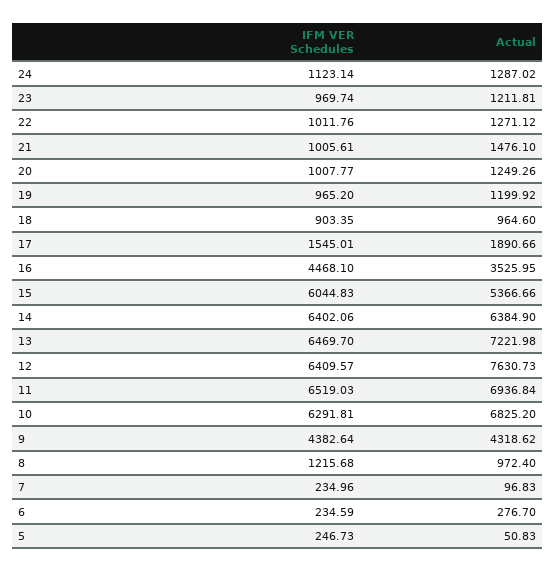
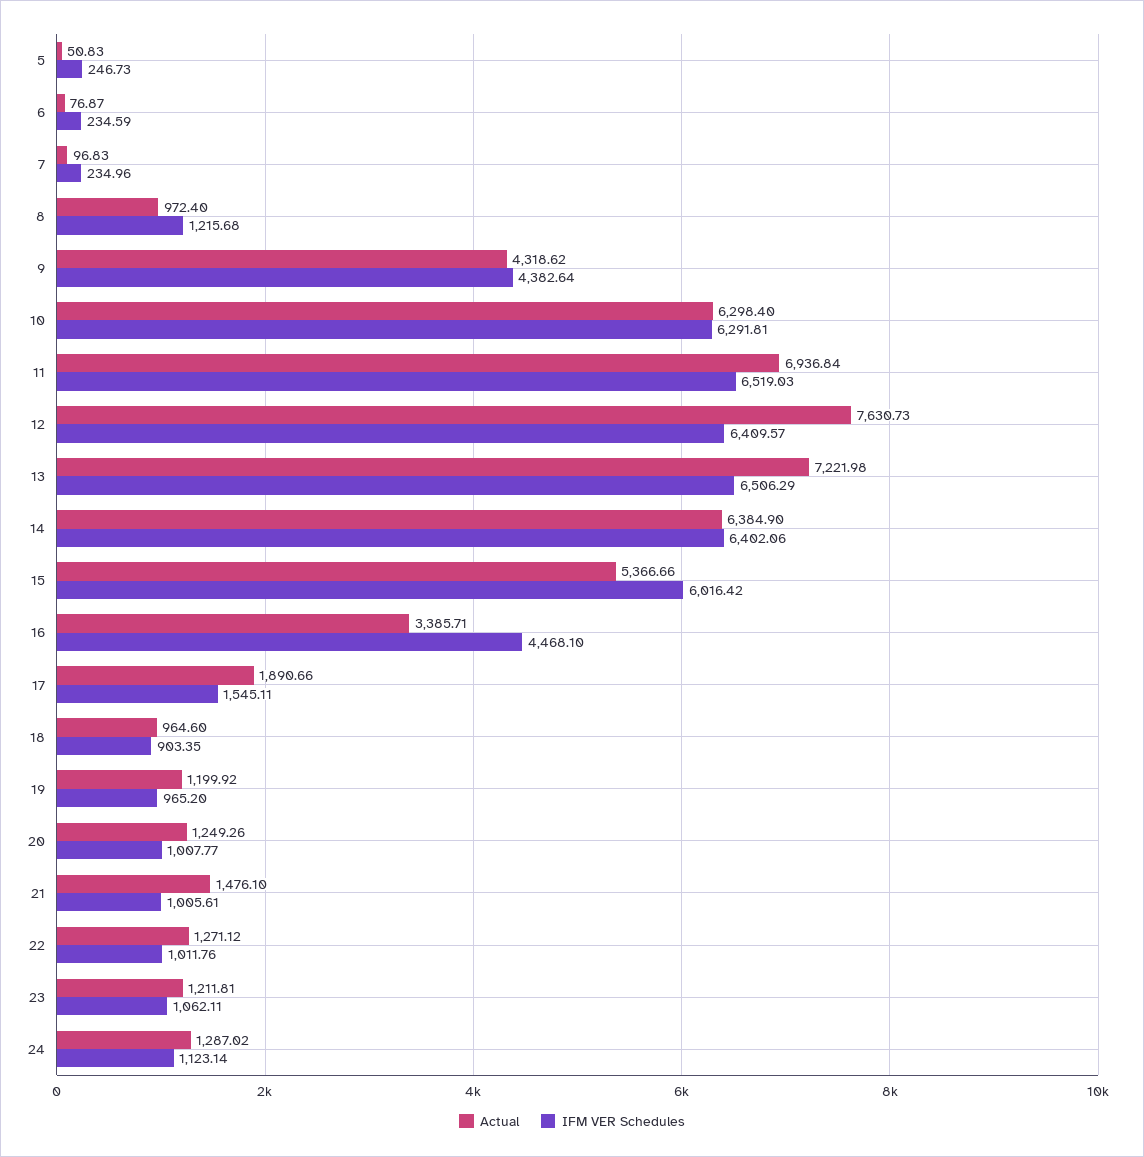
IFM VER Schedules, 23: 969.74 -> 1062.11
IFM VER Schedules, 17: 1545.01 -> 1545.11
Actual, 16: 3525.95 -> 3385.71
IFM VER Schedules, 15: 6044.83 -> 6016.42
IFM VER Schedules, 13: 6469.7 -> 6506.29
Actual, 10: 6825.2 -> 6298.4
Actual, 6: 276.7 -> 76.87

